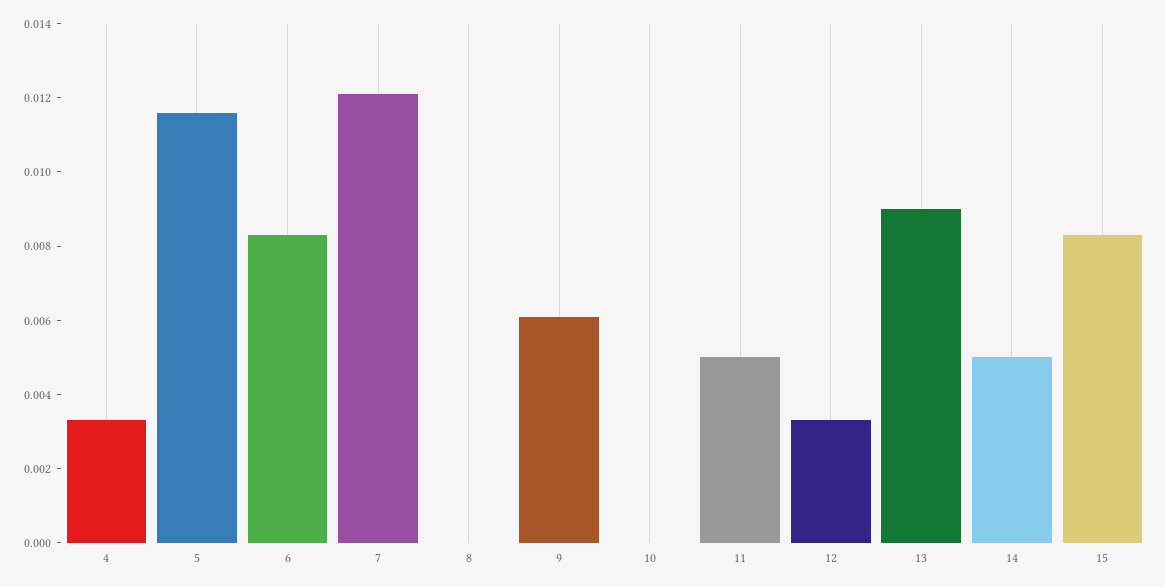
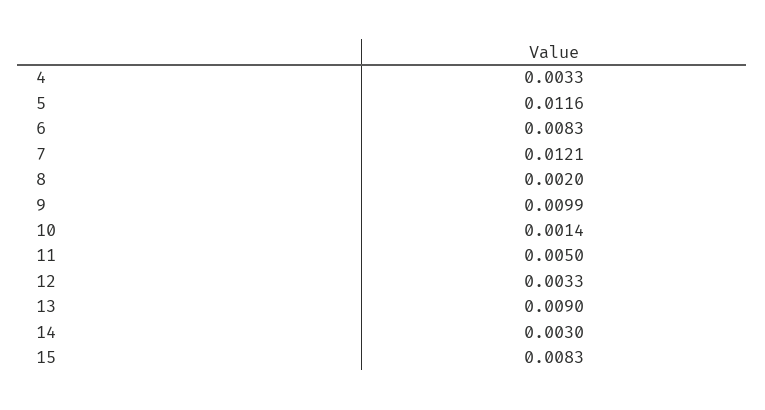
8: 0 -> 0.002
9: 0.006 -> 0.0099
10: 0 -> 0.0014
14: 0.005 -> 0.003

